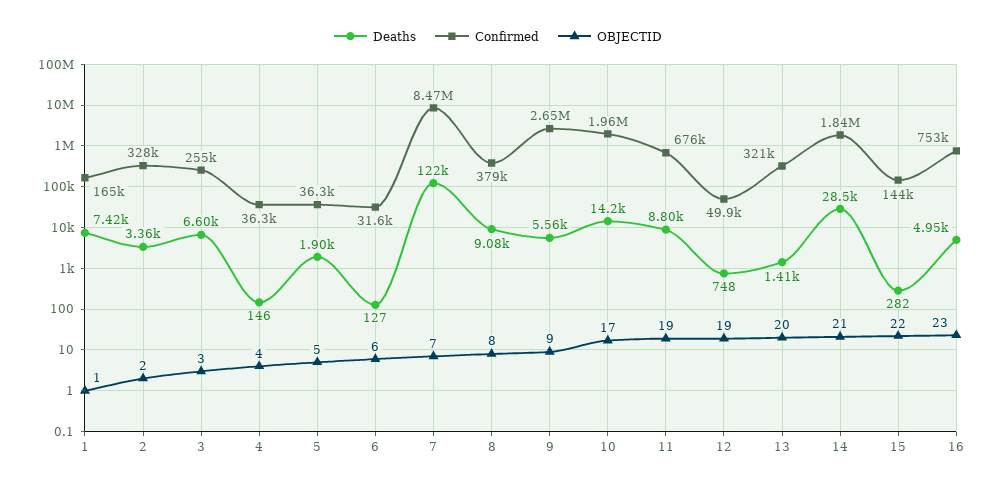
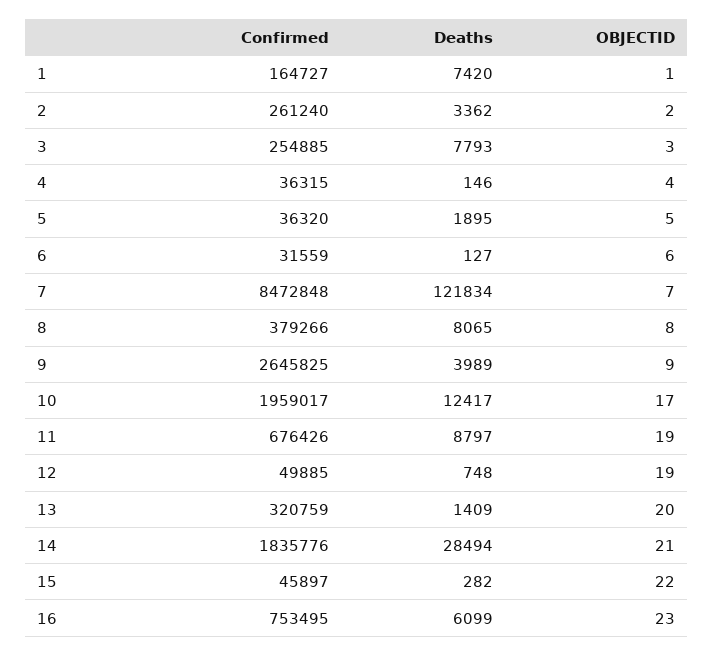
Confirmed, 2: 328000 -> 261240
Deaths, 3: 6600 -> 7793
Deaths, 8: 9080 -> 8065
Deaths, 9: 5560 -> 3989
Deaths, 10: 14200 -> 12417
Confirmed, 15: 144000 -> 45897
Deaths, 16: 4950 -> 6099

